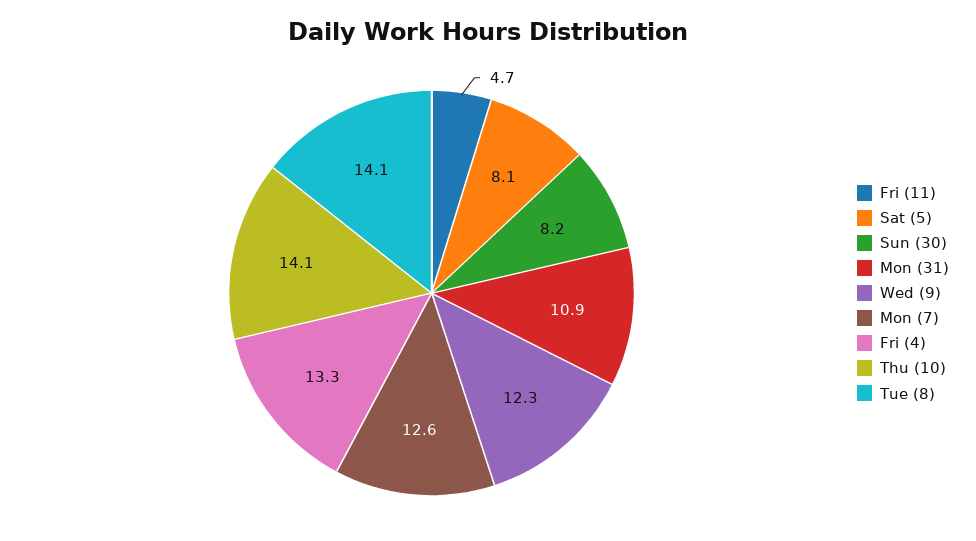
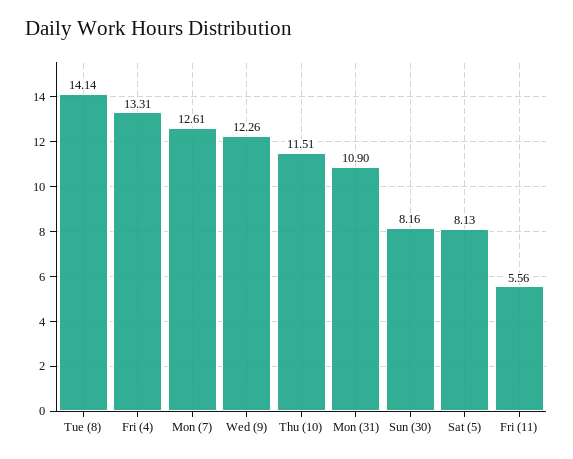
Fri (11): 4.7 -> 5.56
Thu (10): 14.1 -> 11.51

